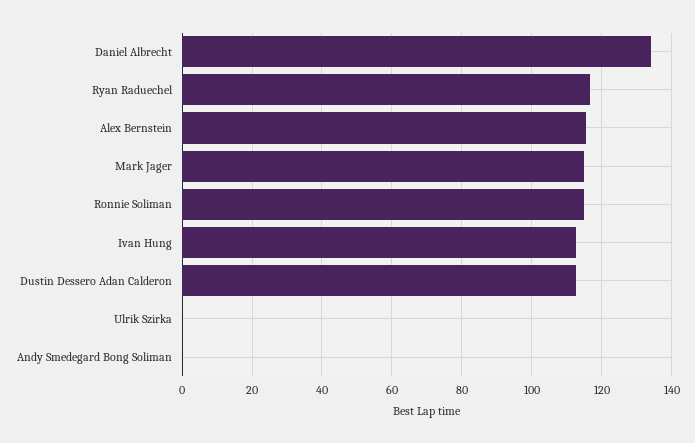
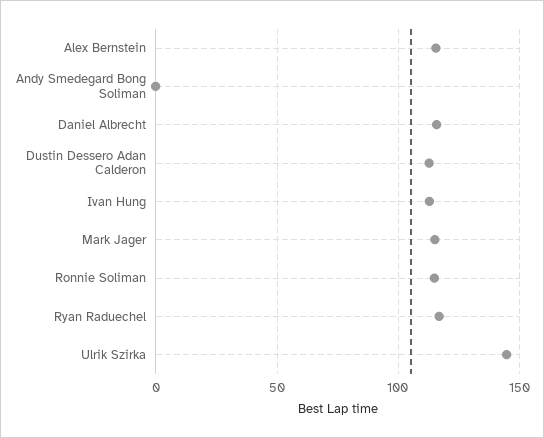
Daniel Albrecht: 134 -> 115
Ulrik Szirka: 0 -> 145

